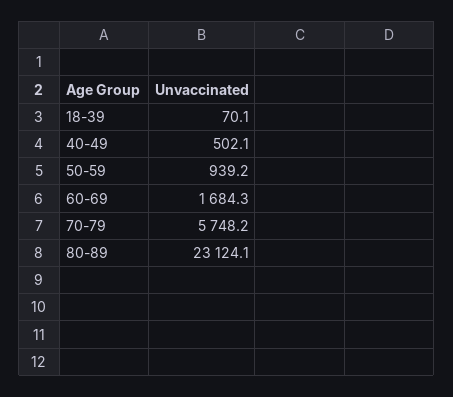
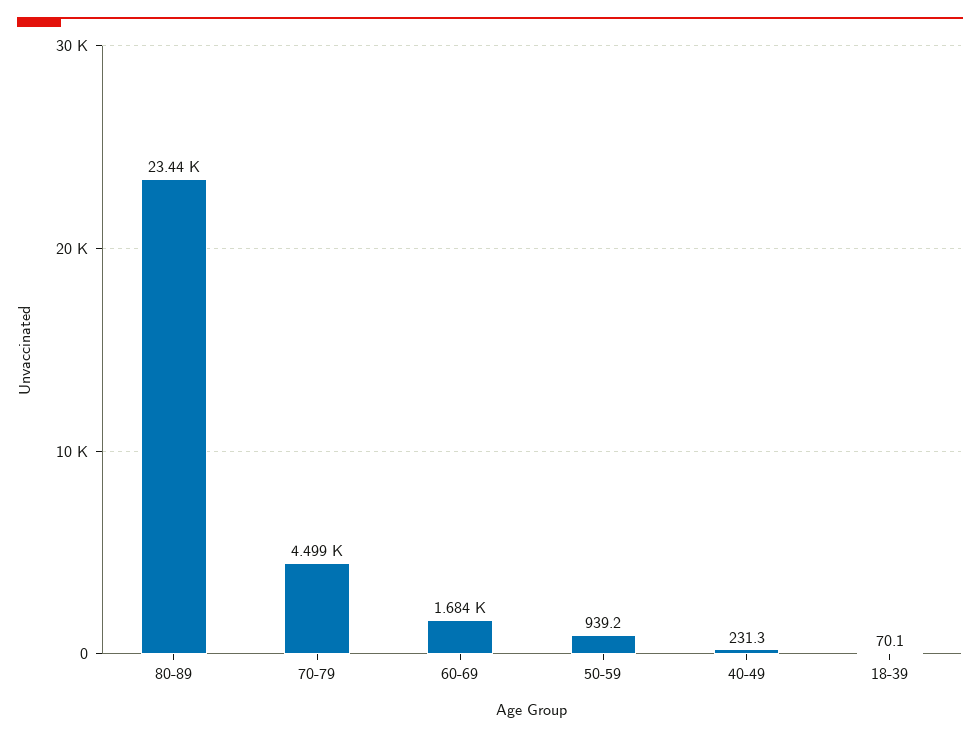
40-49: 502.1 -> 231.3
70-79: 5748.2 -> 4499
80-89: 23124.1 -> 23440

